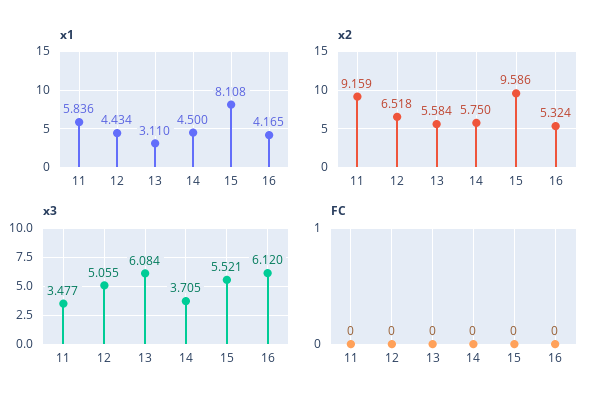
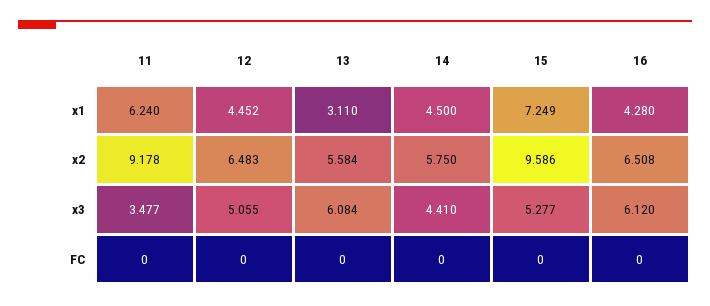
x1, 11: 5.836 -> 6.24
x1, 12: 4.434 -> 4.452
x1, 15: 8.108 -> 7.249
x1, 16: 4.165 -> 4.28
x2, 11: 9.159 -> 9.178
x2, 12: 6.518 -> 6.483
x2, 16: 5.324 -> 6.508
x3, 14: 3.705 -> 4.41
x3, 15: 5.521 -> 5.277

